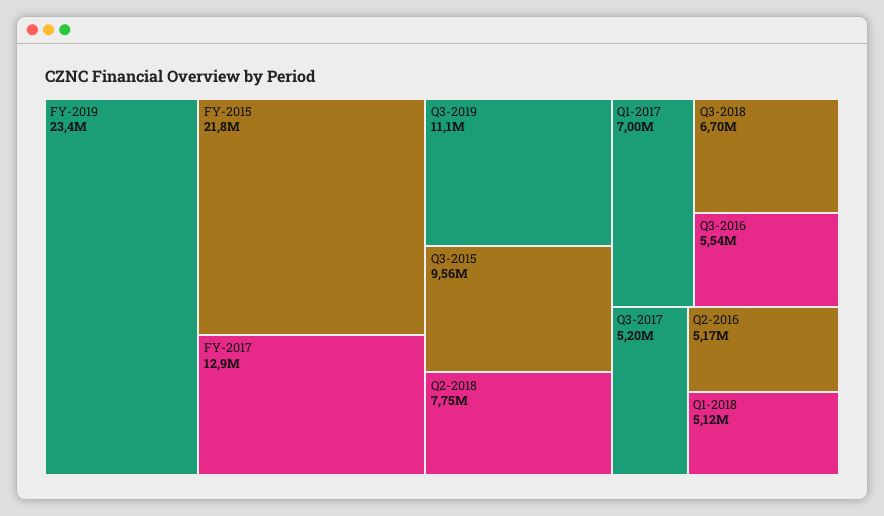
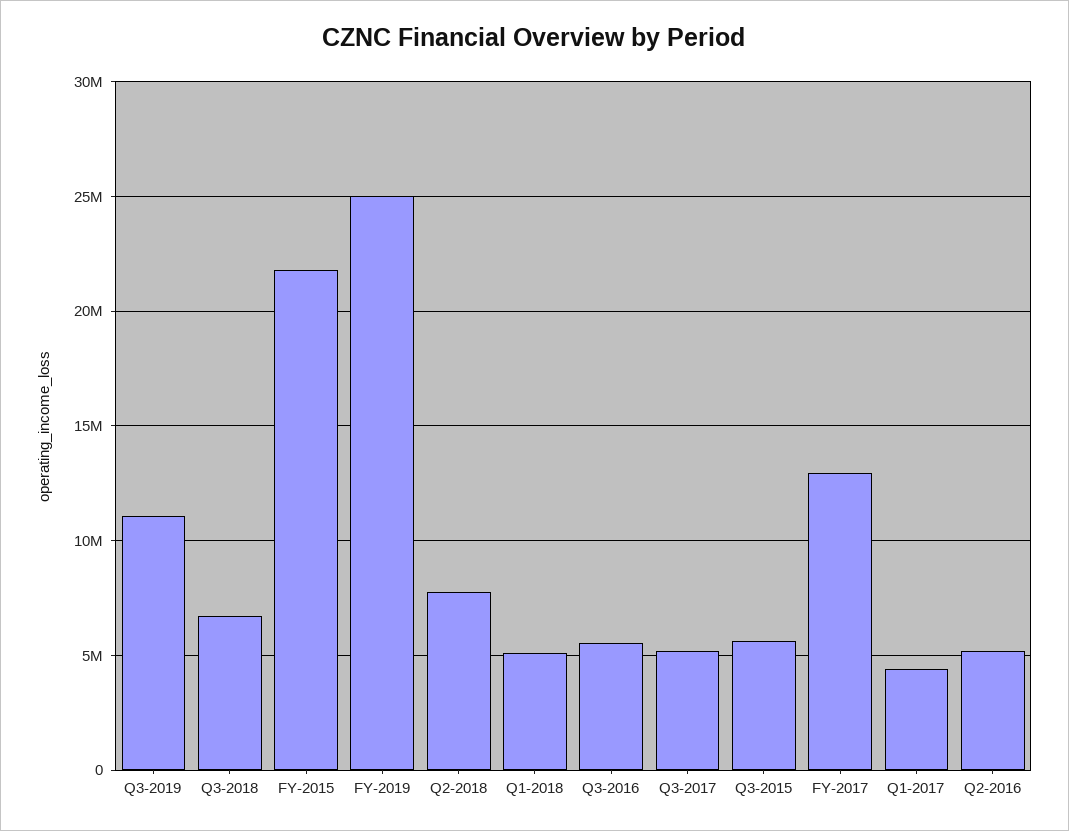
FY-2019: 23400000 -> 25000000
Q3-2015: 9560000 -> 5500000
Q1-2017: 7000000 -> 4500000

